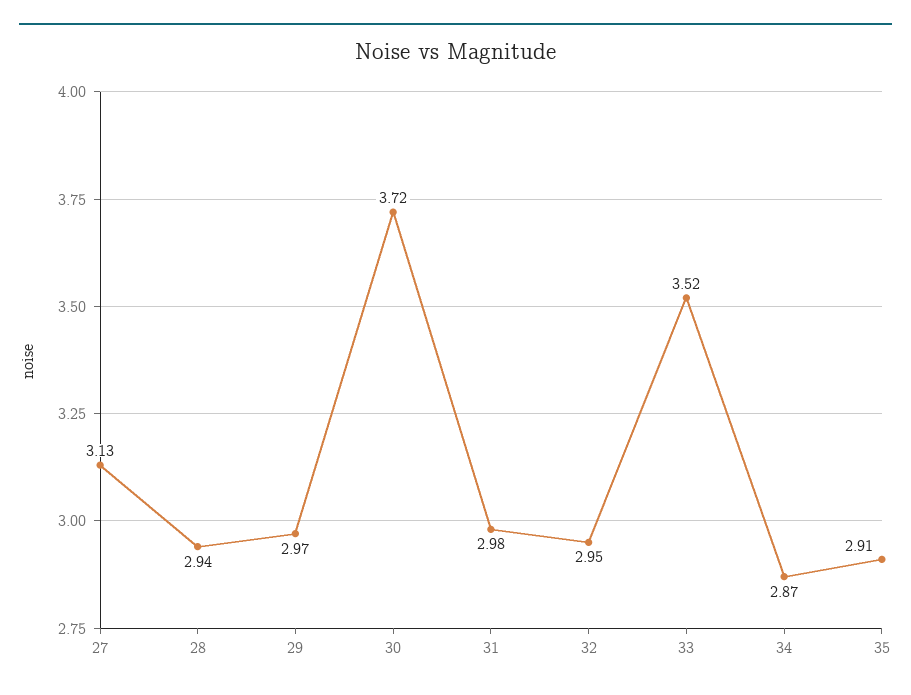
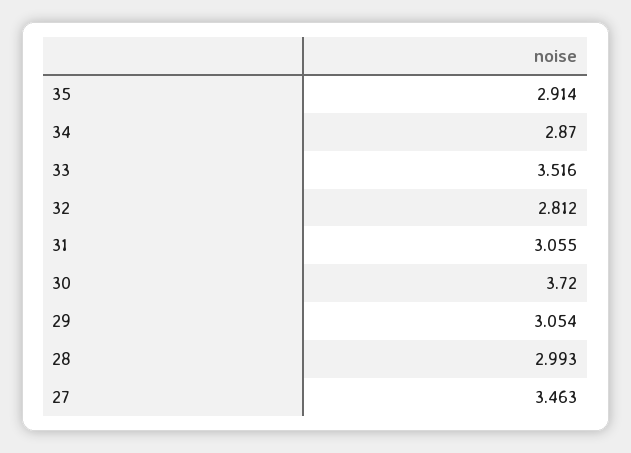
27: 3.13 -> 3.463
28: 2.94 -> 2.993
29: 2.97 -> 3.054
31: 2.98 -> 3.055
32: 2.95 -> 2.812

